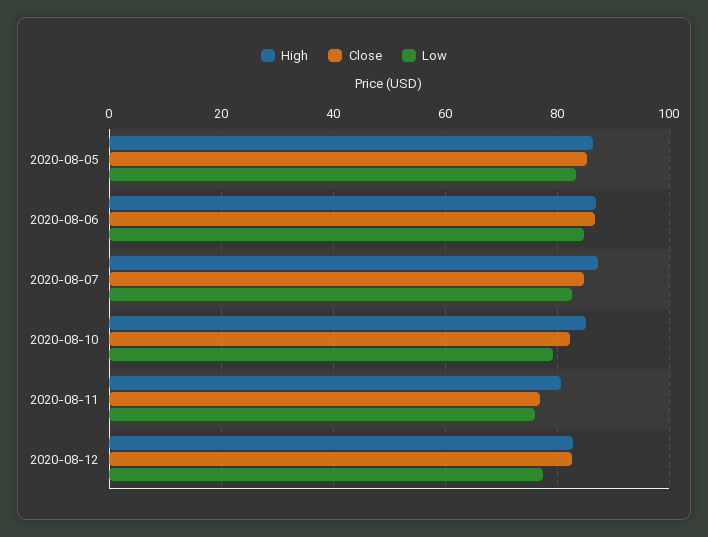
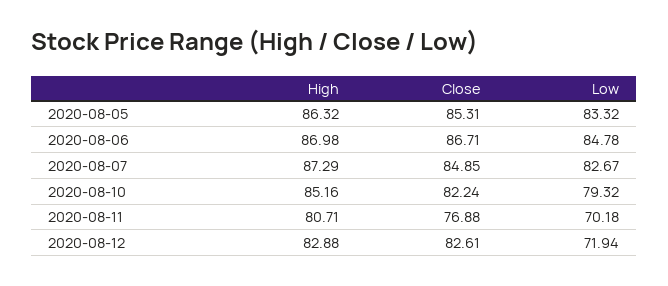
Low, 2020-08-11: 76 -> 70.18
Low, 2020-08-12: 78 -> 71.94

